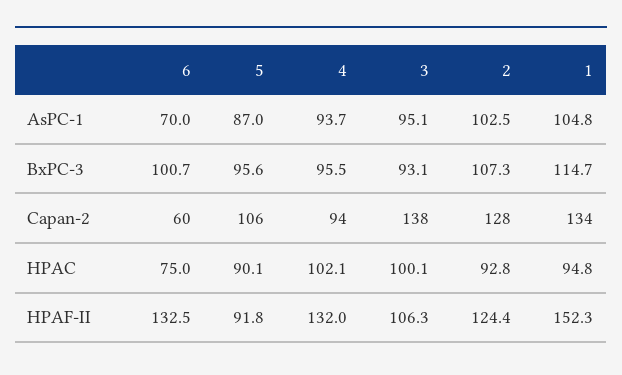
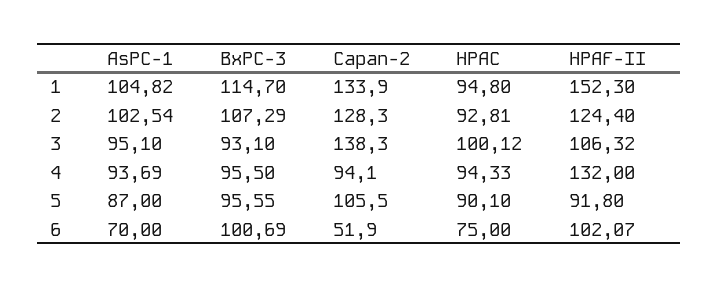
6, Capan-2: 60 -> 51.9
4, HPAC: 102.1 -> 94.33
6, HPAF-II: 132.5 -> 102.07

